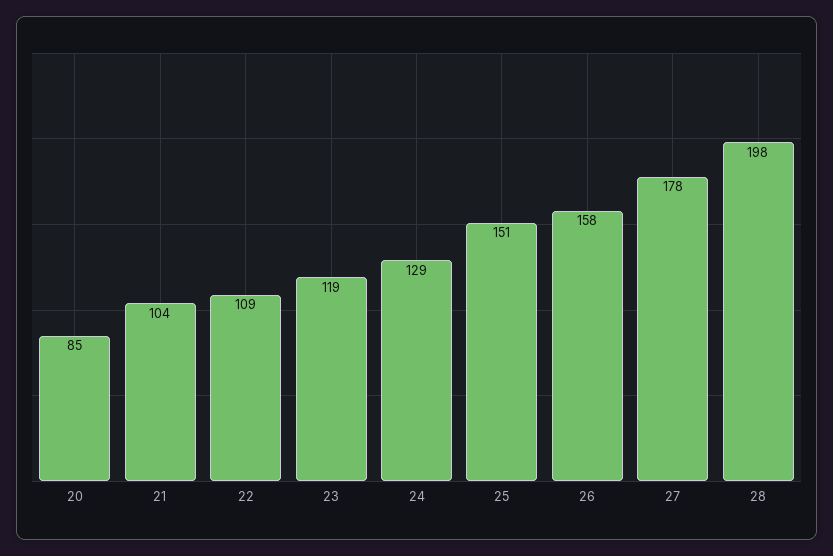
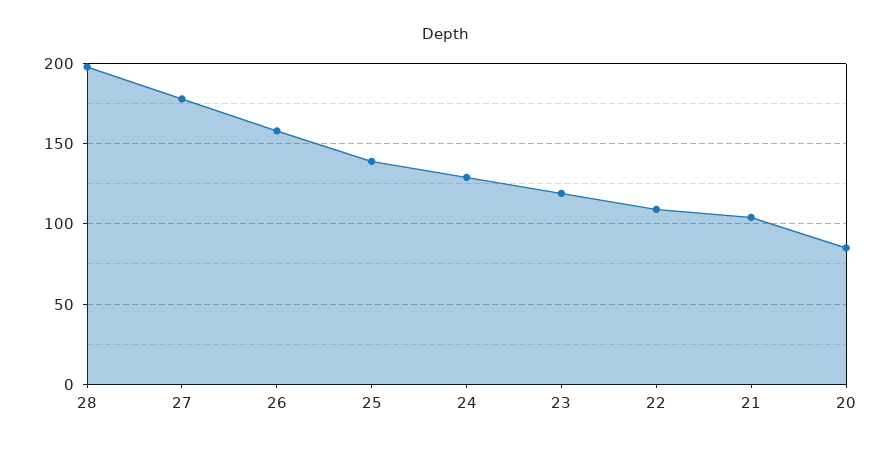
25: 151 -> 140

